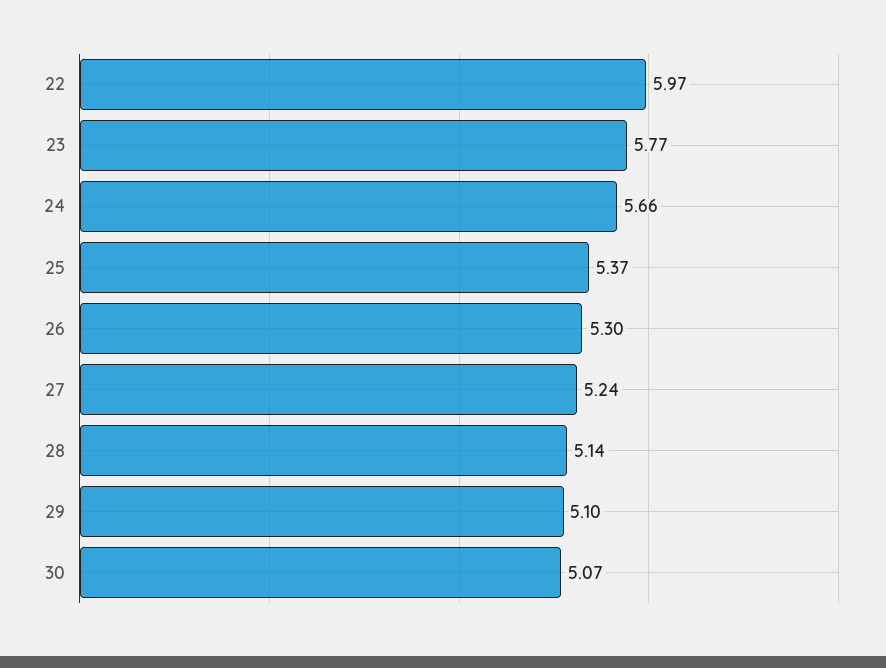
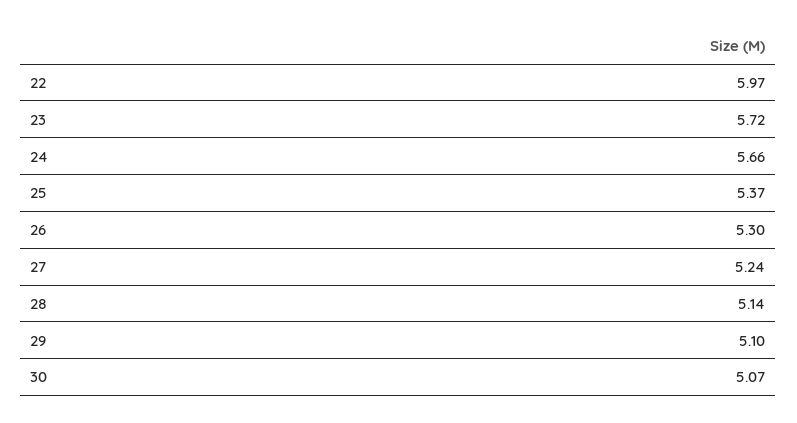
23: 5.77 -> 5.72

